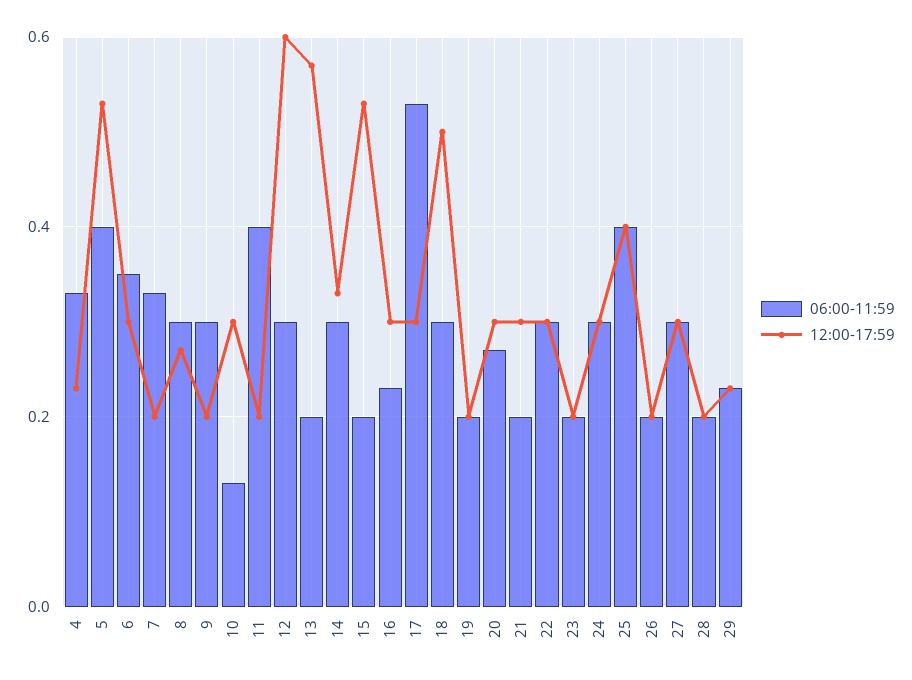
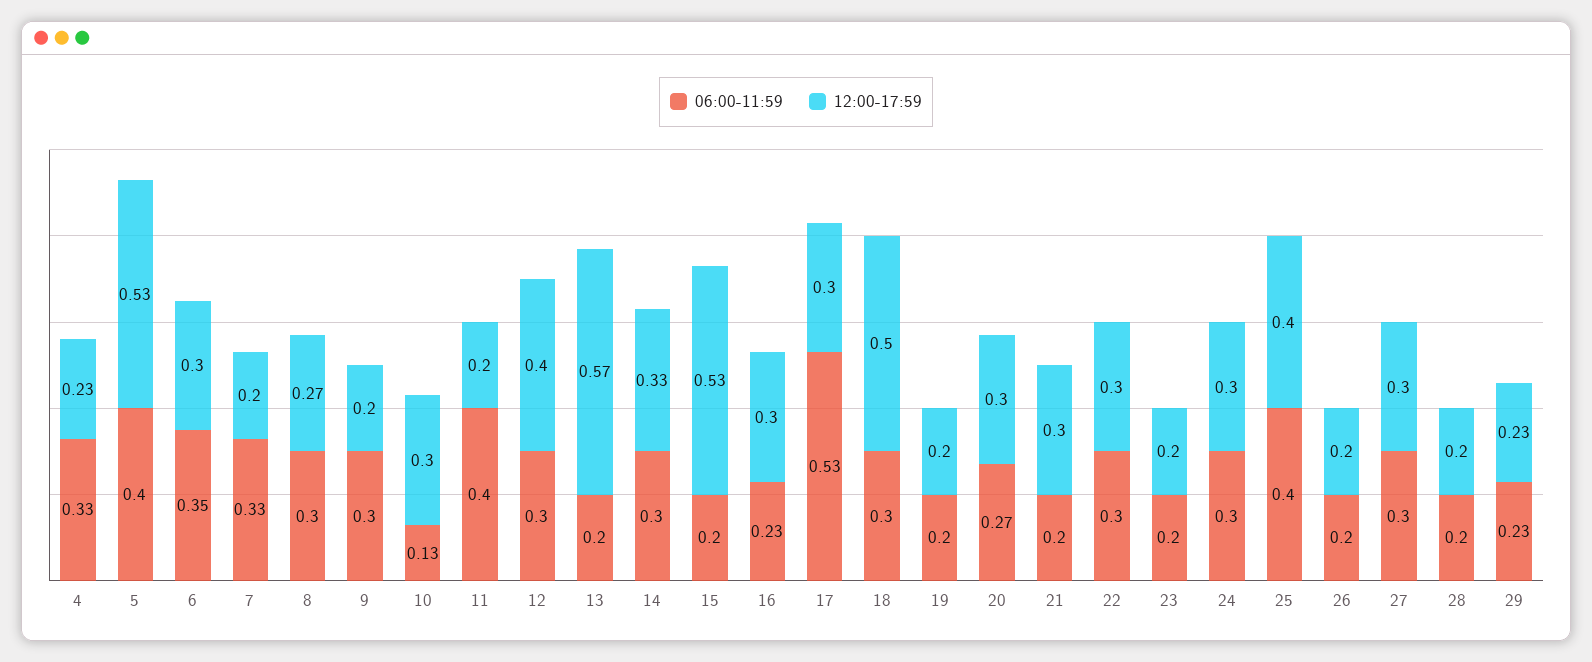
12:00-17:59, 12: 0.6 -> 0.4

